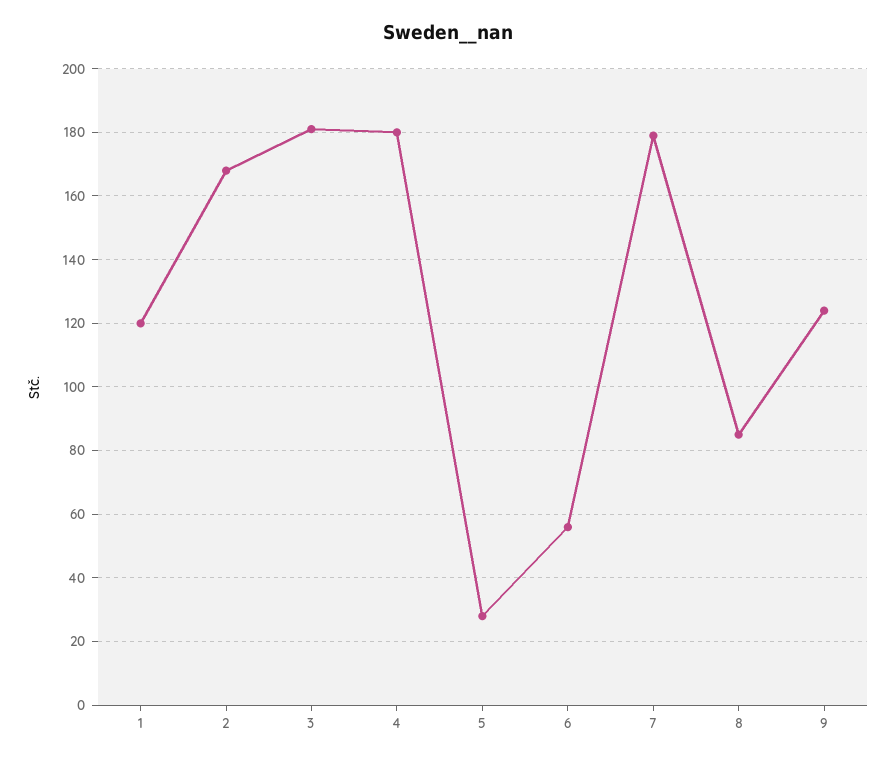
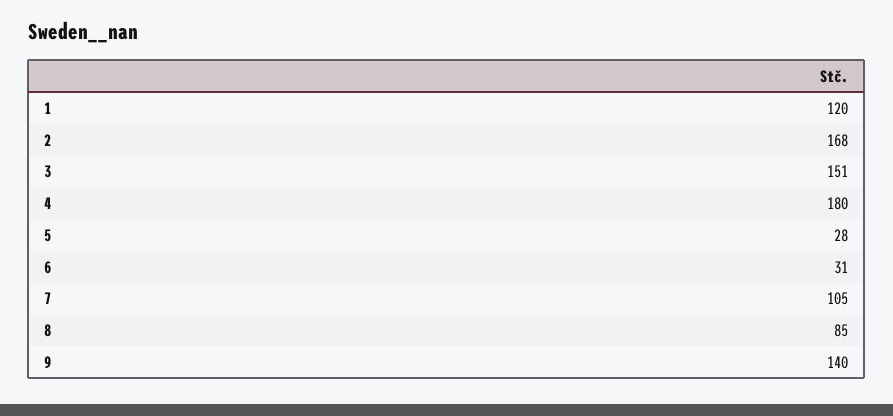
3: 180 -> 151
6: 55 -> 31
7: 180 -> 105
9: 125 -> 140

